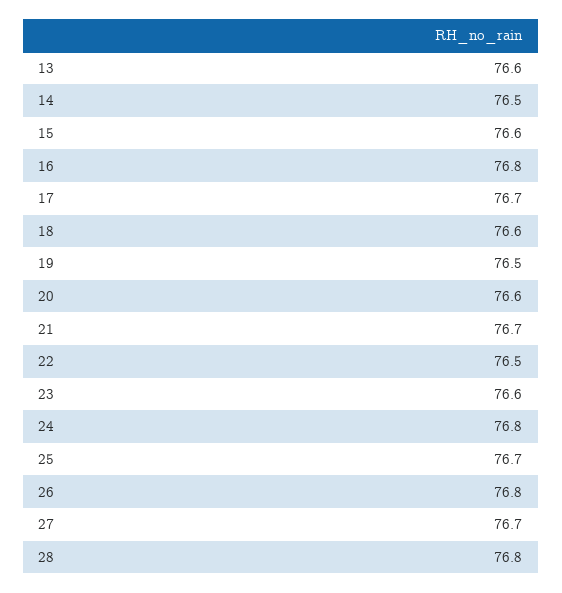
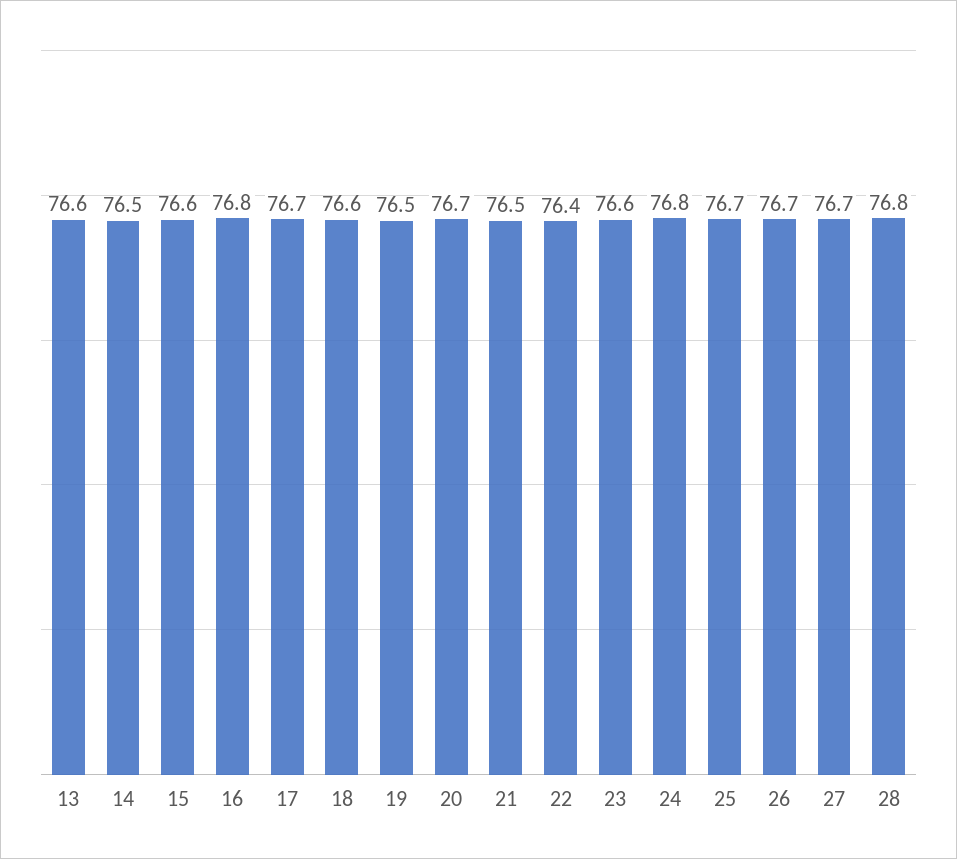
20: 76.6 -> 76.7
21: 76.7 -> 76.5
22: 76.5 -> 76.4
26: 76.8 -> 76.7

